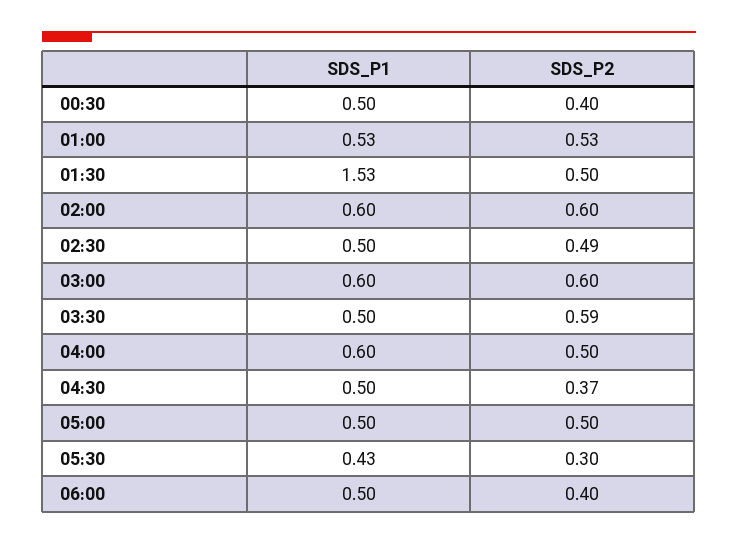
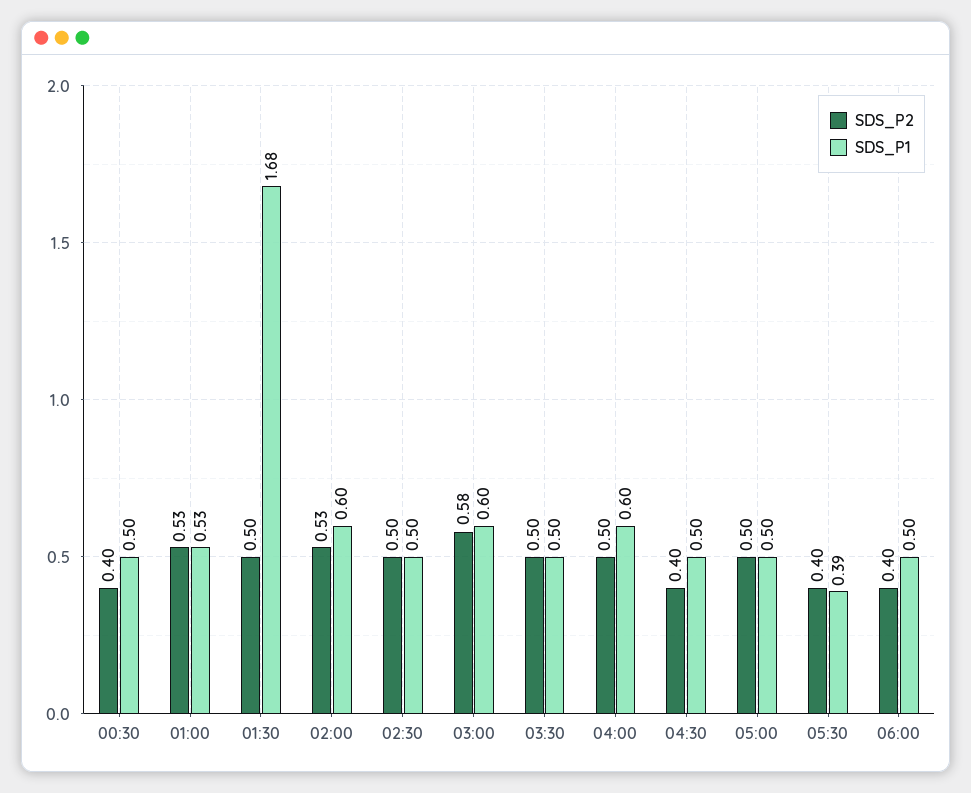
SDS_P1, 01:30: 1.53 -> 1.68
SDS_P2, 02:00: 0.6 -> 0.53
SDS_P2, 02:30: 0.49 -> 0.5
SDS_P2, 03:00: 0.6 -> 0.58
SDS_P2, 03:30: 0.59 -> 0.5
SDS_P2, 04:30: 0.37 -> 0.4
SDS_P1, 05:30: 0.43 -> 0.39
SDS_P2, 05:30: 0.3 -> 0.4

